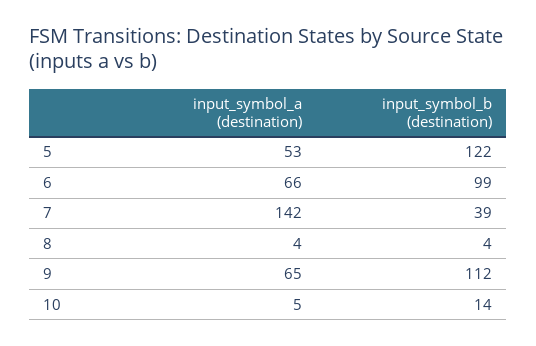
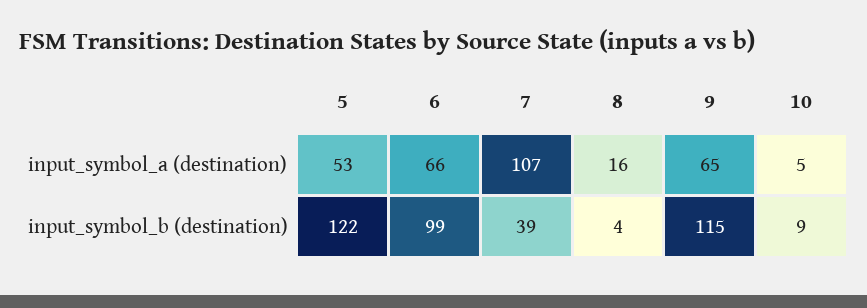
input_symbol_a (destination), 7: 142 -> 107
input_symbol_a (destination), 8: 4 -> 16
input_symbol_b (destination), 9: 112 -> 115
input_symbol_b (destination), 10: 14 -> 9

